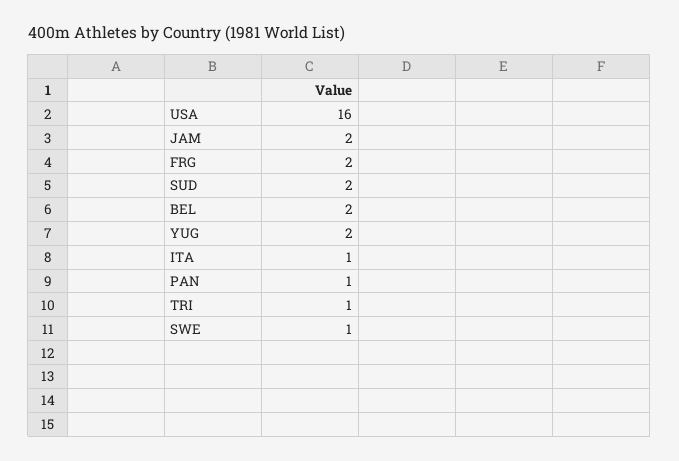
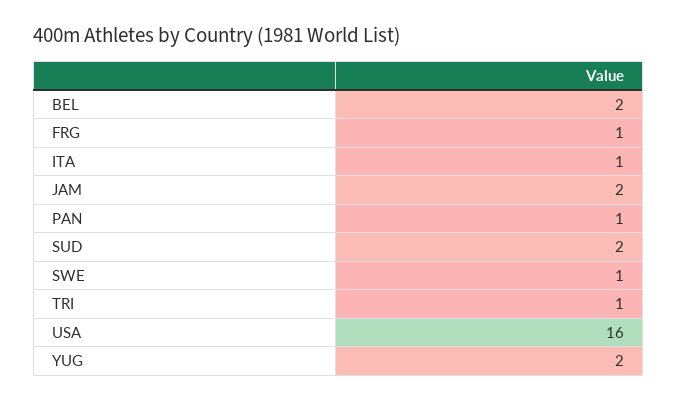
FRG: 2 -> 1

